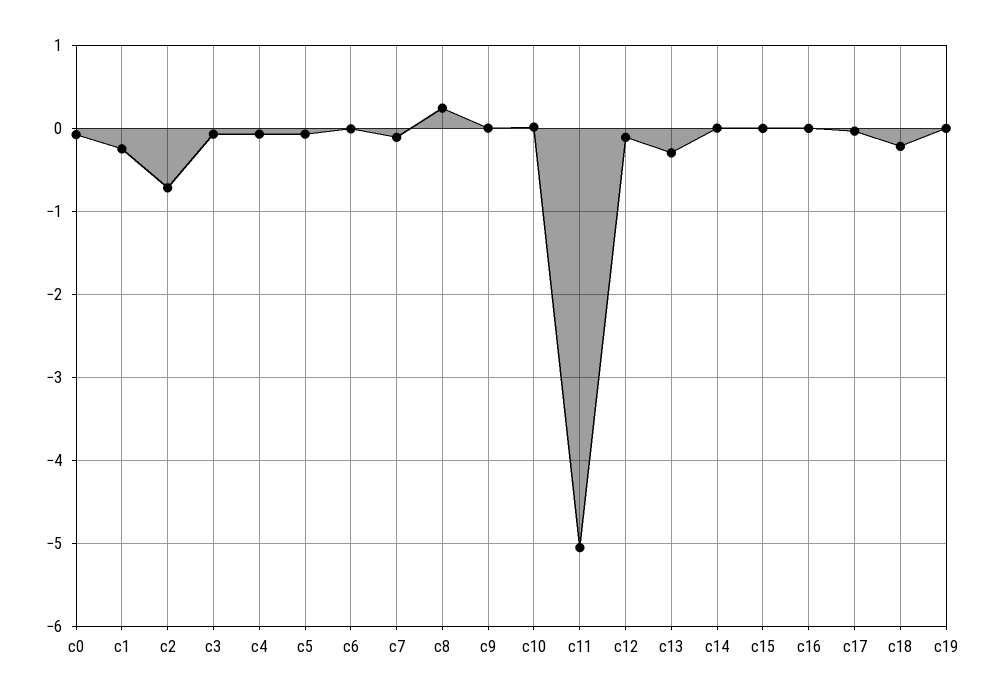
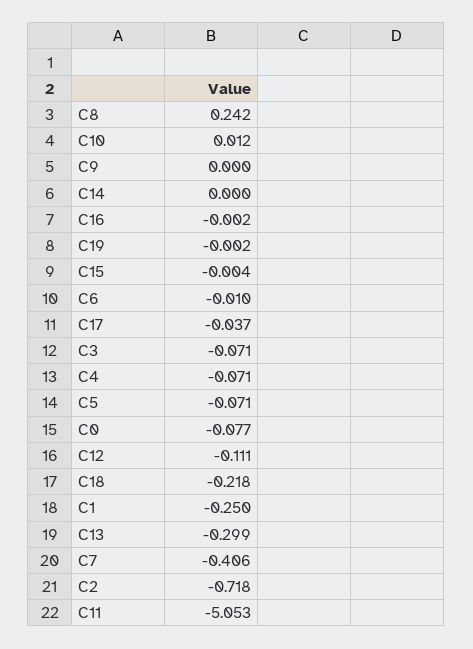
c7: -0.1 -> -0.406

